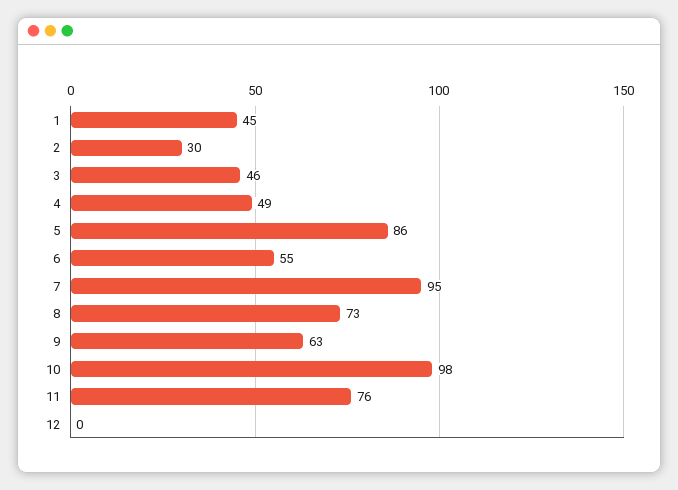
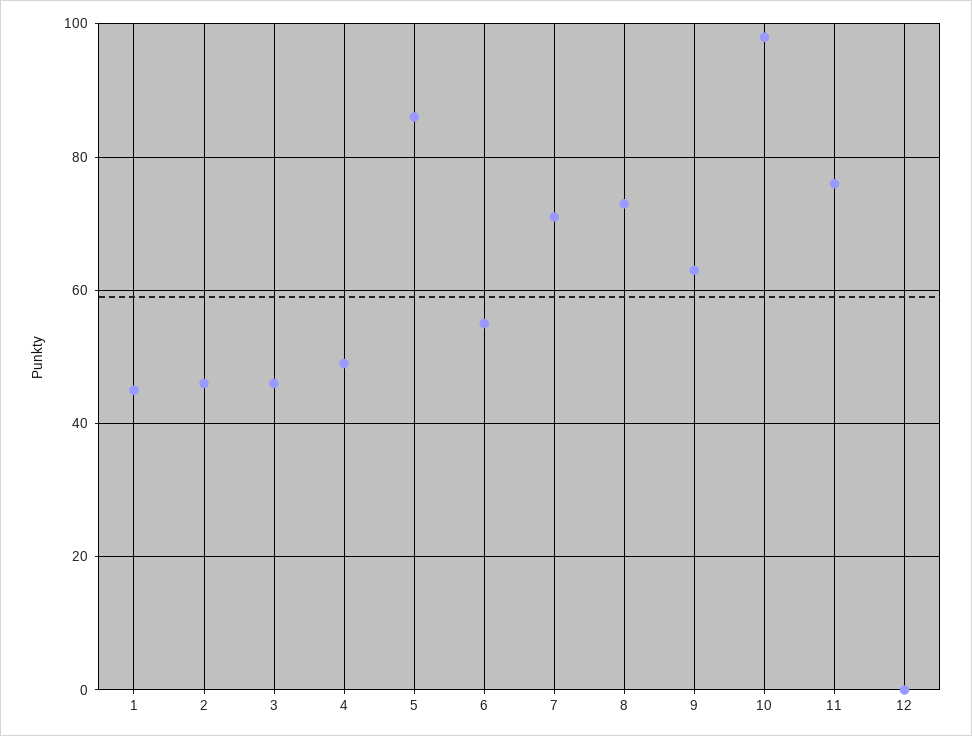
2: 30 -> 45
7: 95 -> 70

